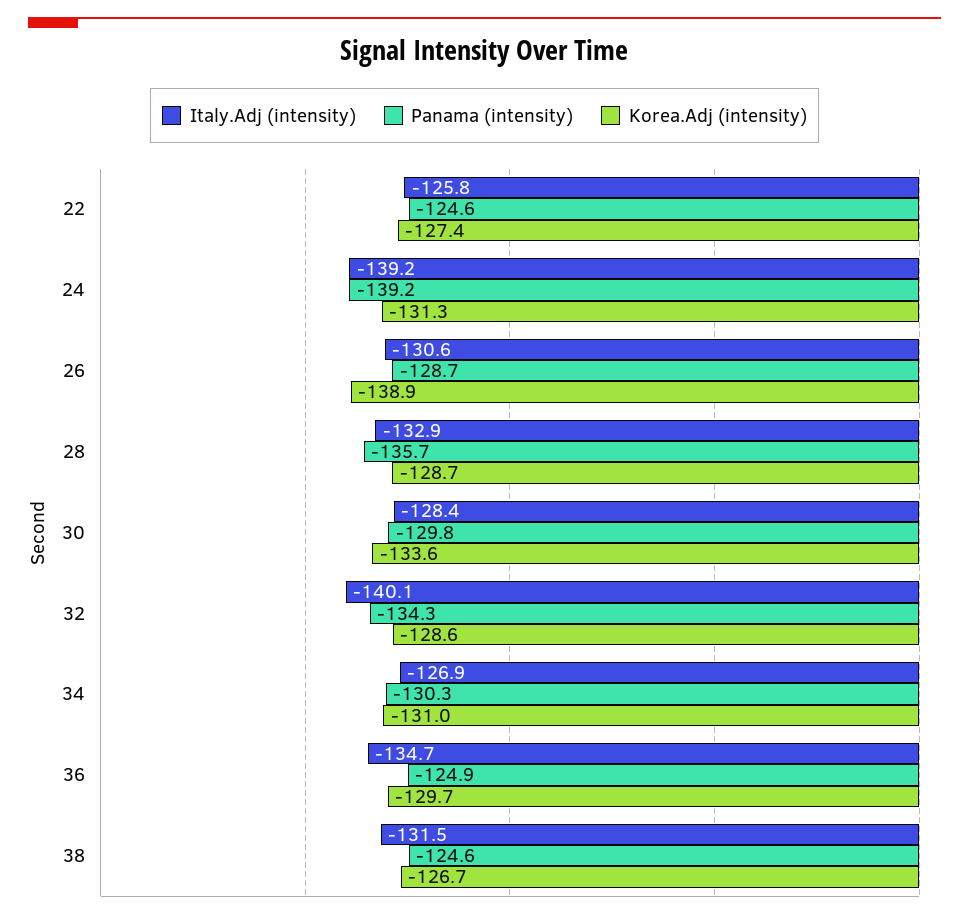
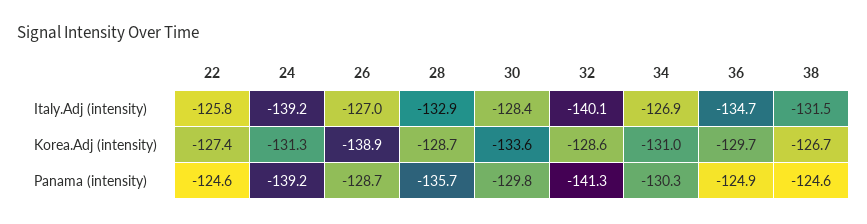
Italy.Adj (intensity), 26: -130.6 -> -127
Panama (intensity), 32: -134.3 -> -141.3

